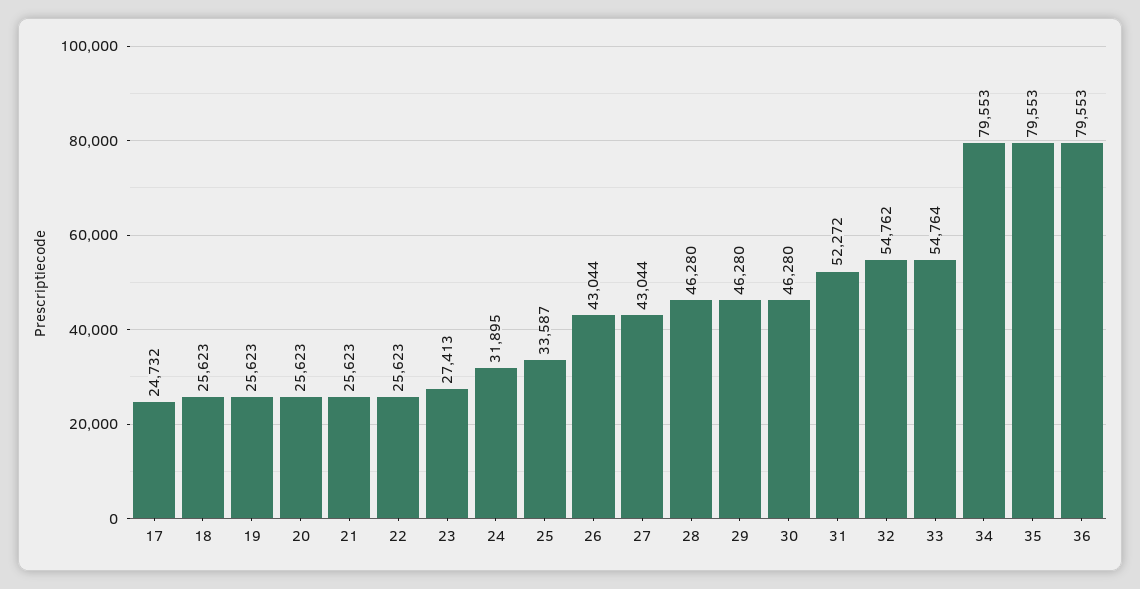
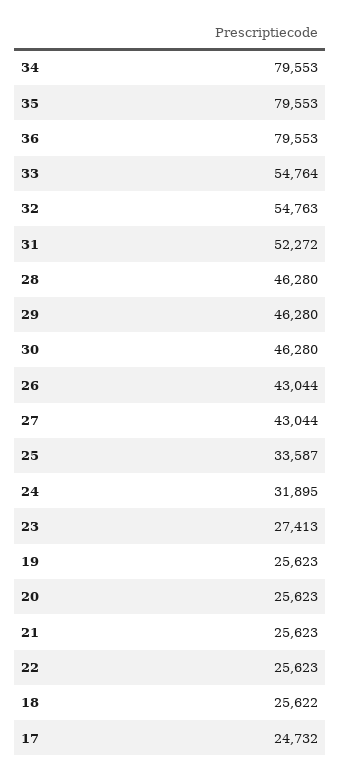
18: 25623 -> 25622
32: 54762 -> 54763

